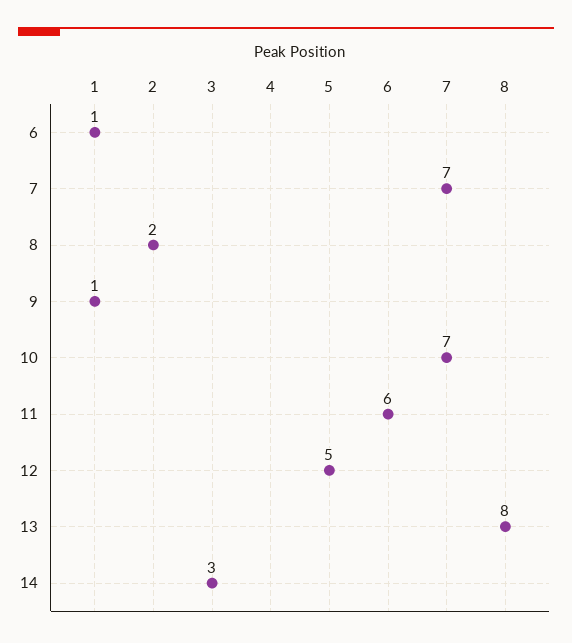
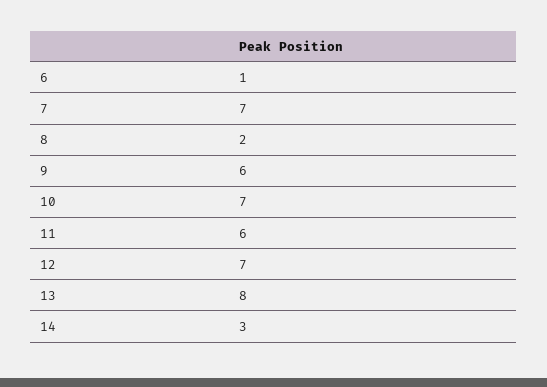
9: 1 -> 6
12: 5 -> 7

